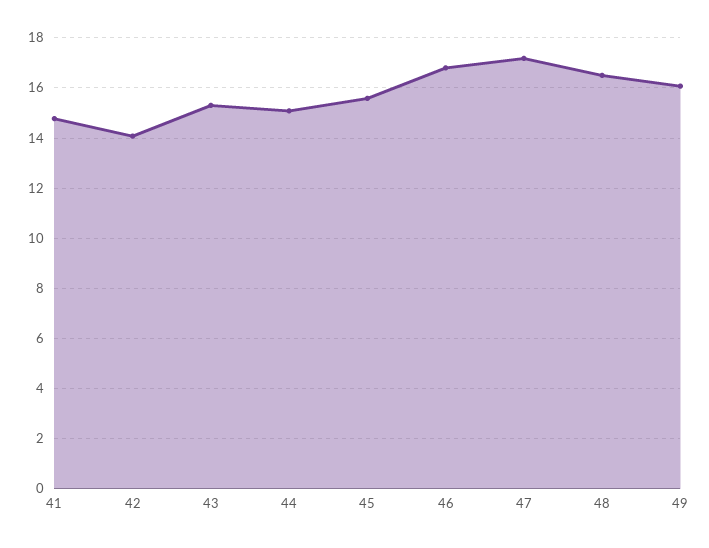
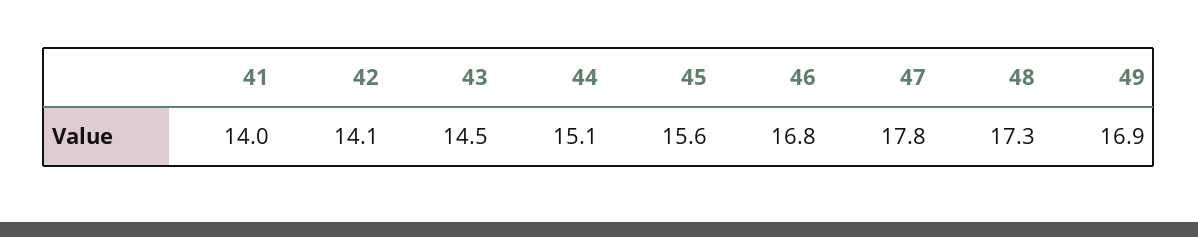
41: 14.75 -> 14
43: 15.25 -> 14.5
47: 17.25 -> 17.8
48: 16.5 -> 17.3
49: 16 -> 16.9

